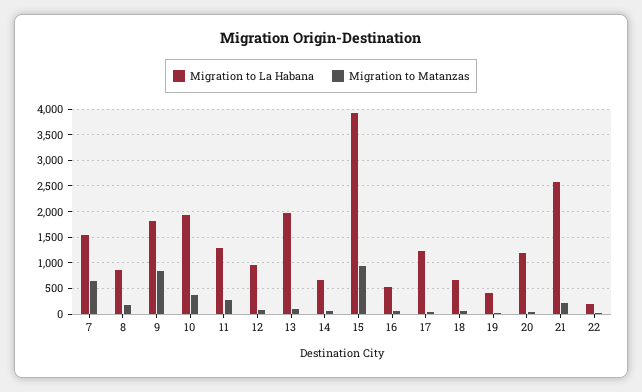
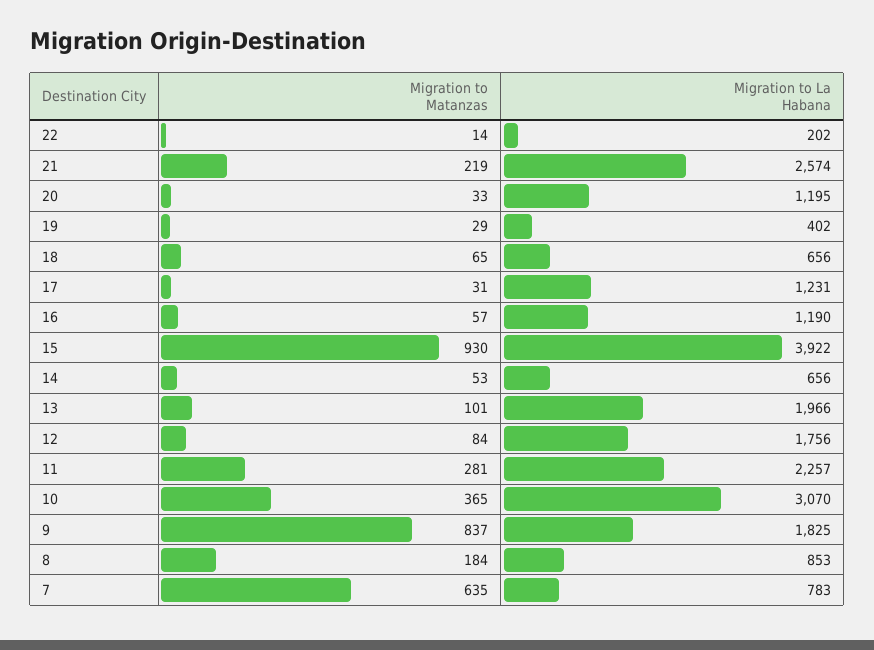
Migration to La Habana, 7: 1500 -> 783
Migration to La Habana, 10: 2000 -> 3070
Migration to La Habana, 11: 1250 -> 2257
Migration to La Habana, 12: 1000 -> 1756
Migration to La Habana, 16: 500 -> 1190

